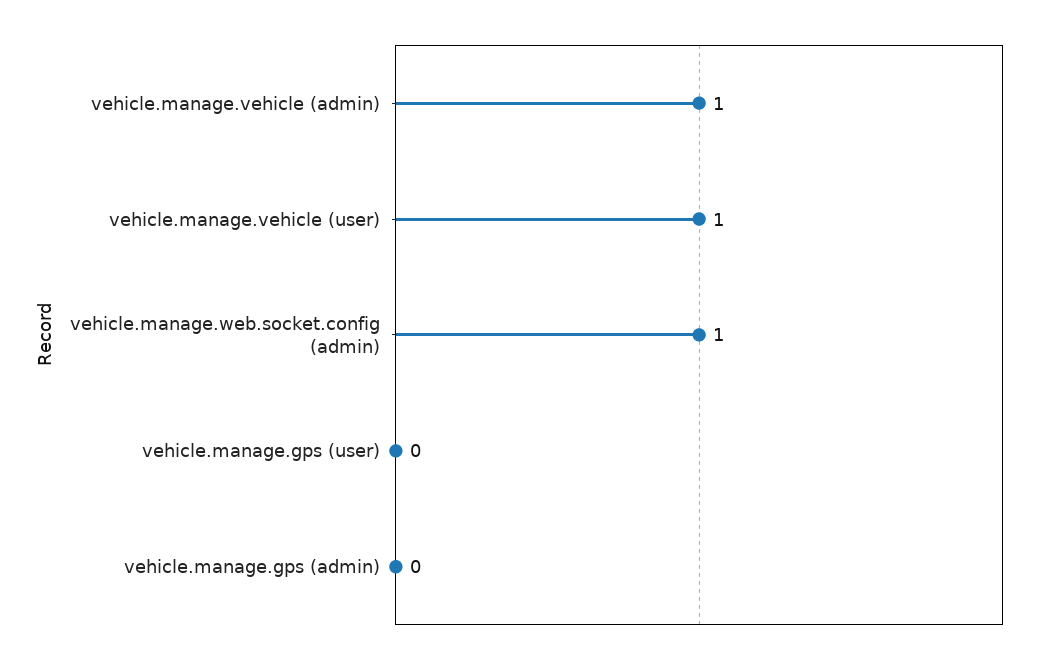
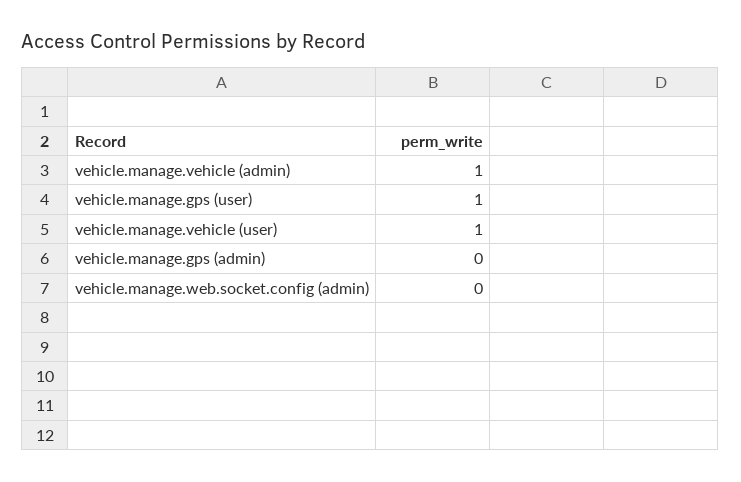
vehicle.manage.web.socket.config (admin): 1 -> 0
vehicle.manage.gps (user): 0 -> 1

